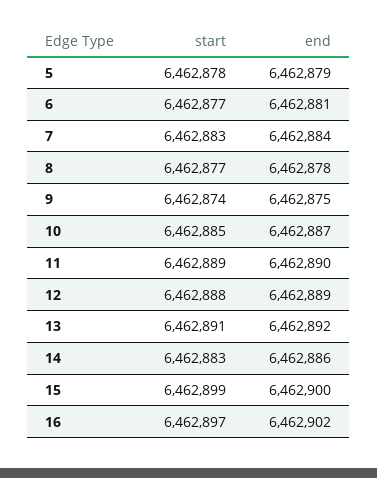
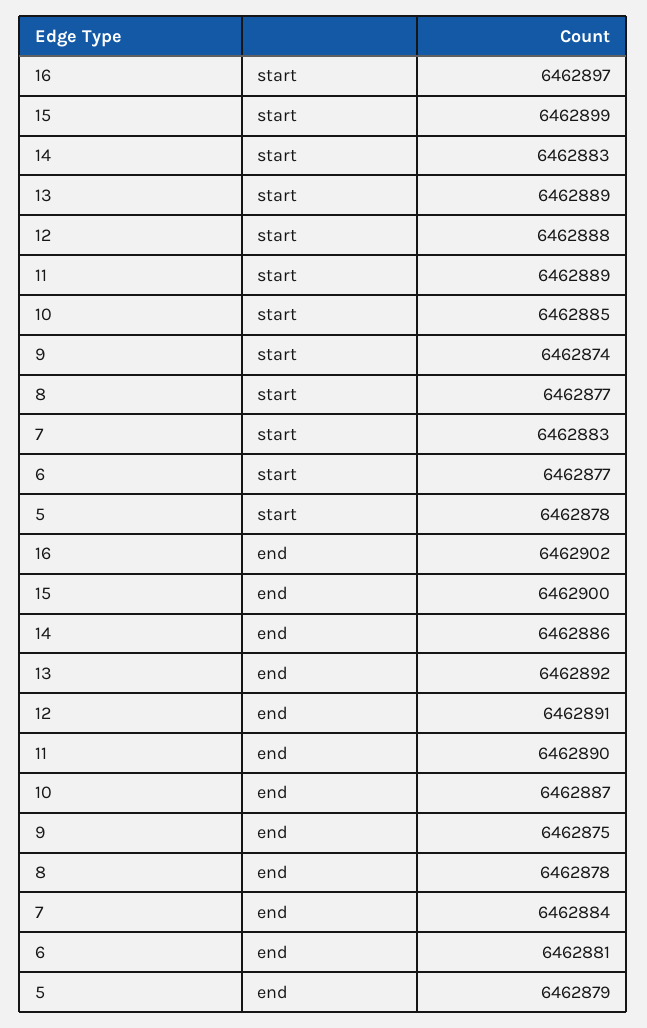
end, 12: 6462889 -> 6462891
start, 13: 6462891 -> 6462889

